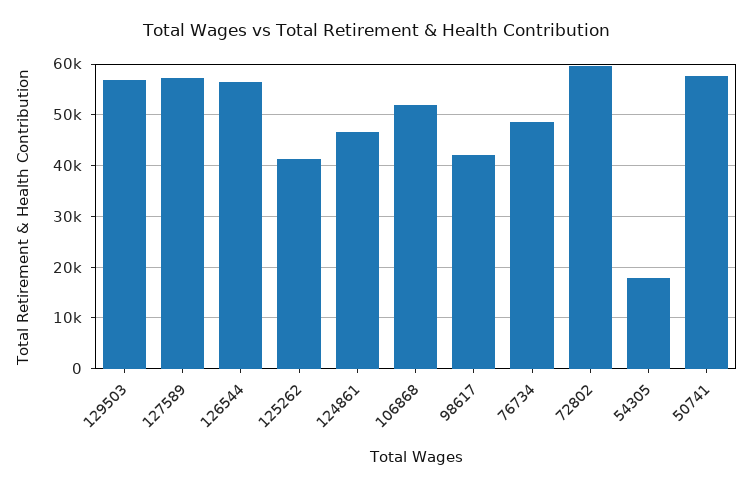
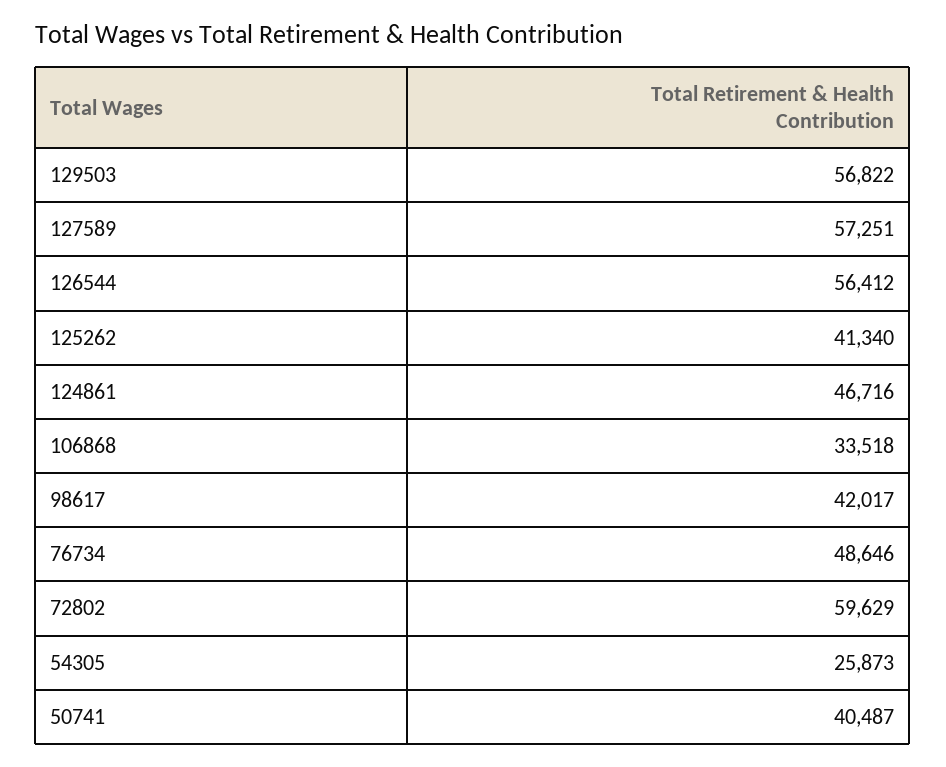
106868: 52000 -> 33518
54305: 18000 -> 25873
50741: 58000 -> 40487

